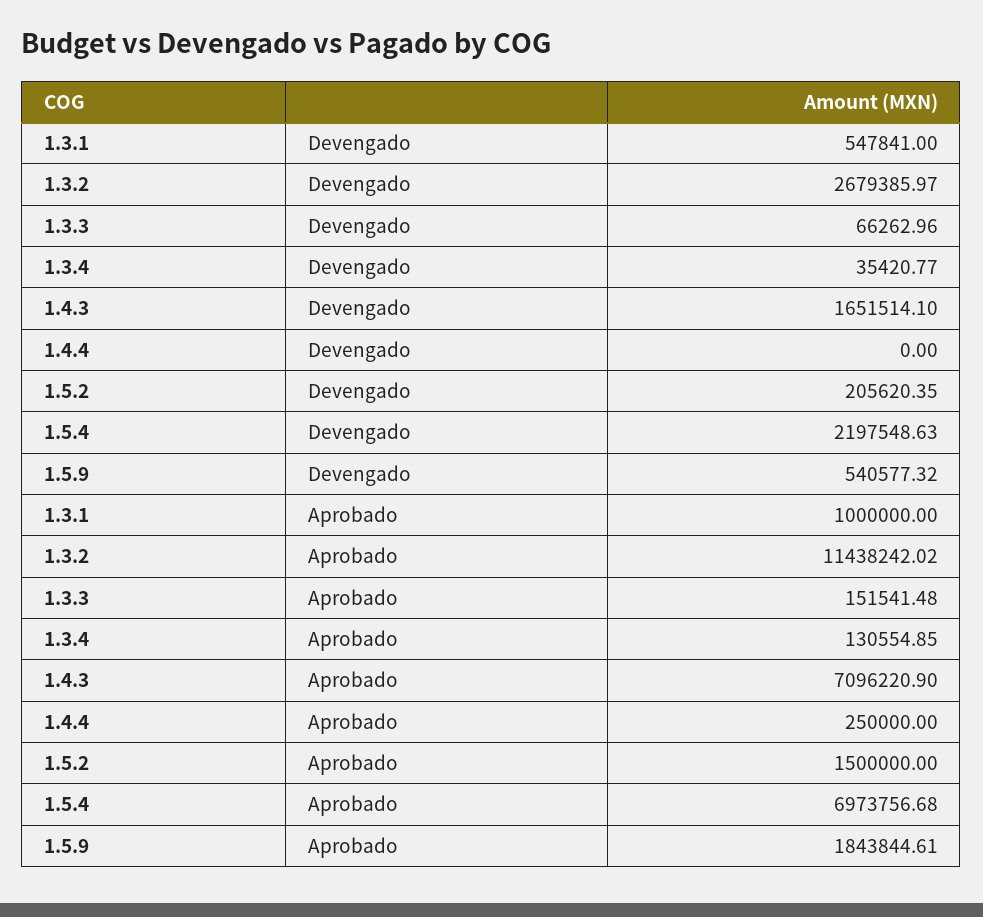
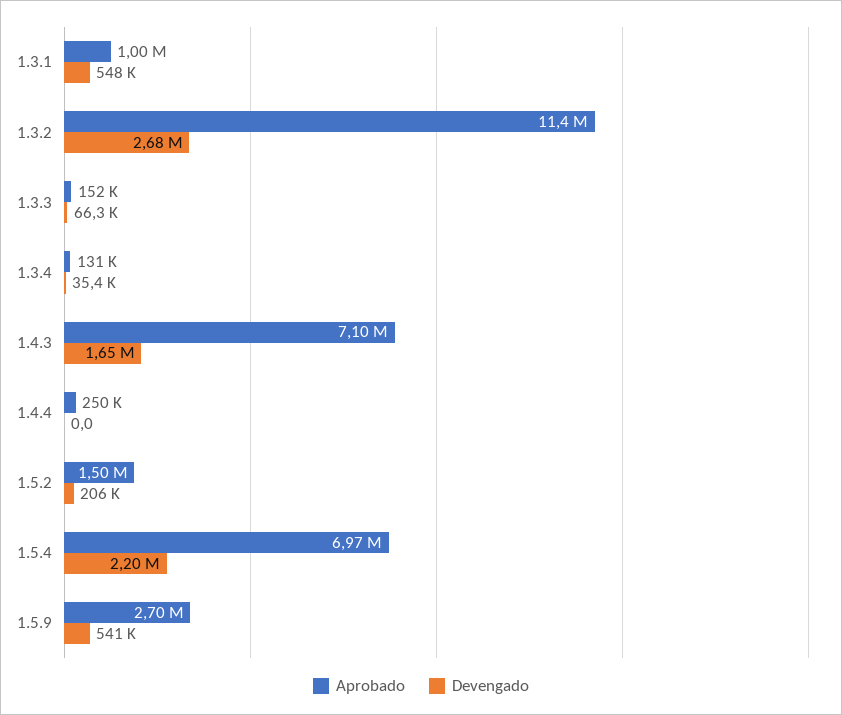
Aprobado, 1.5.9: 1843844.61 -> 2700000

